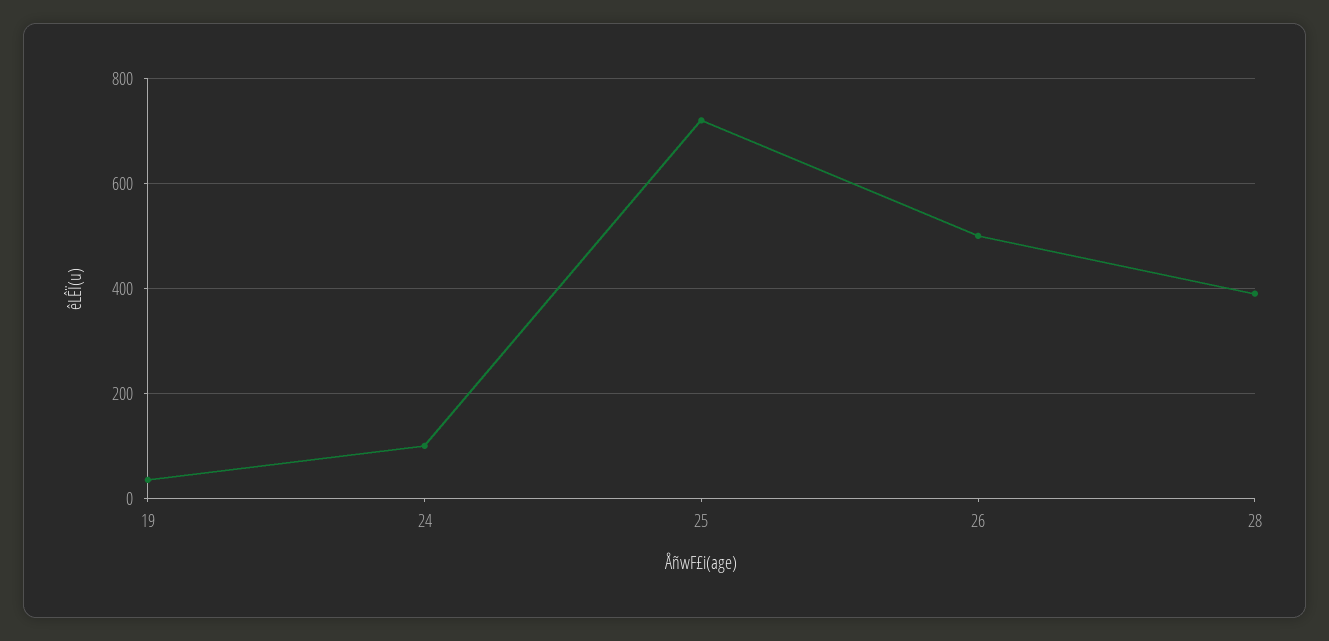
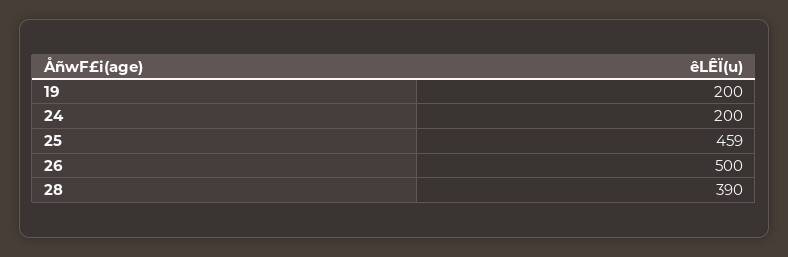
19: 40 -> 200
24: 100 -> 200
25: 720 -> 459

